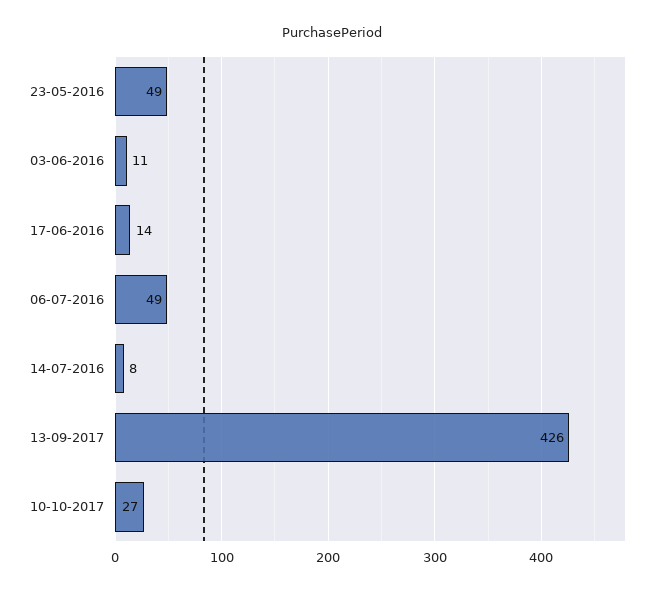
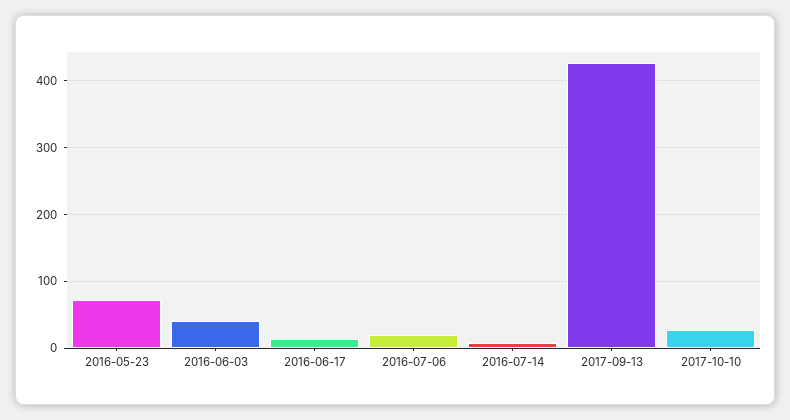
23-05-2016: 49 -> 70
03-06-2016: 11 -> 40
06-07-2016: 49 -> 20

